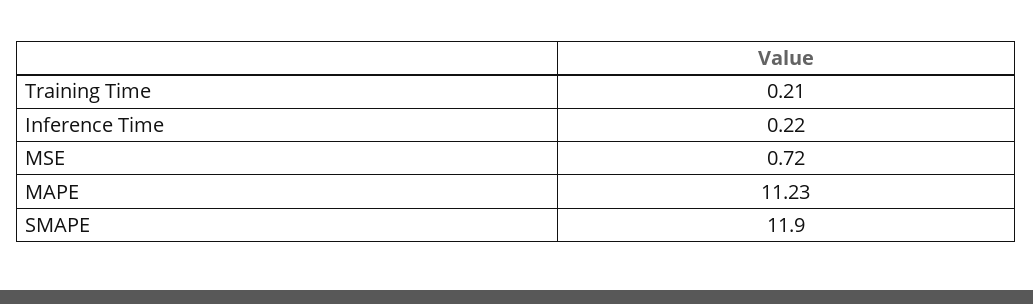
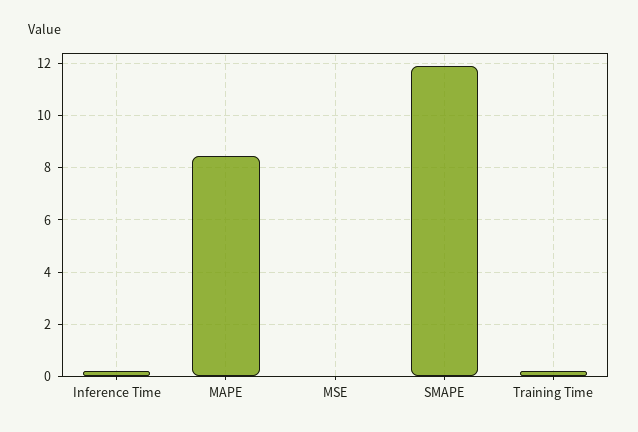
MSE: 0.72 -> 0
MAPE: 11.23 -> 8.5

